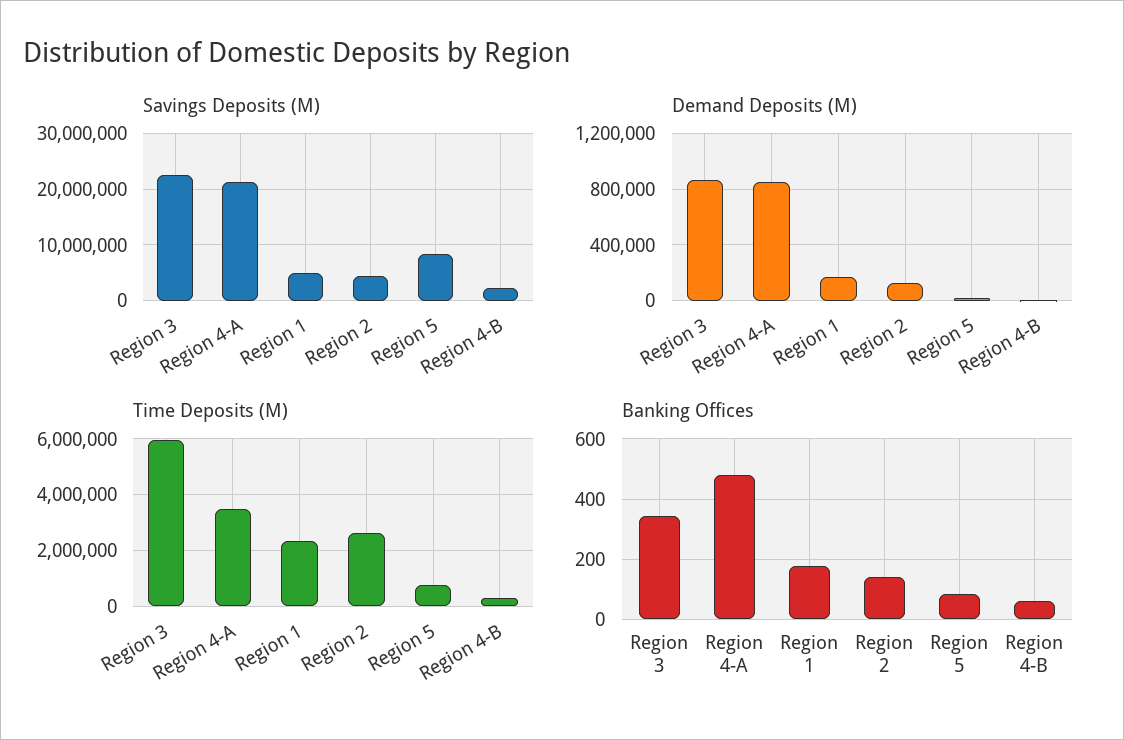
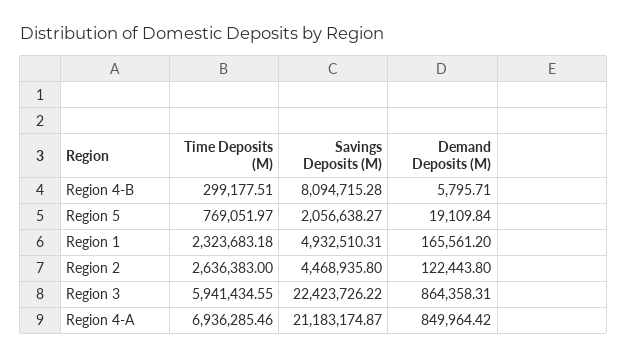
Savings Deposits (M), Region 5: 8000000 -> 2056638.27
Savings Deposits (M), Region 4-B: 2000000 -> 8094715.28
Time Deposits (M), Region 4-A: 3500000 -> 6936285.46
Banking Offices, Region 3: 340 -> none
Banking Offices, Region 4-A: 480 -> none
Banking Offices, Region 1: 180 -> none
Banking Offices, Region 2: 140 -> none
Banking Offices, Region 5: 80 -> none
Banking Offices, Region 4-B: 60 -> none

